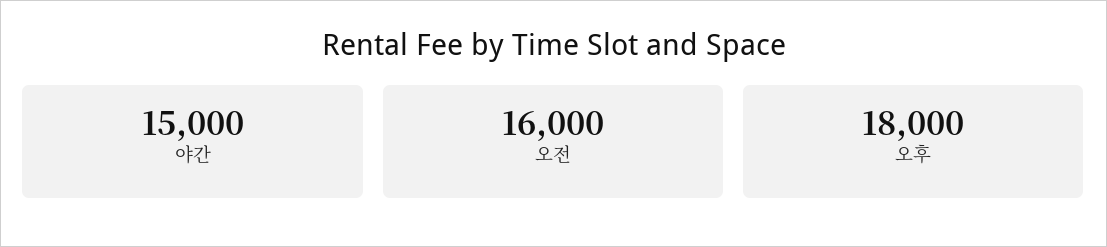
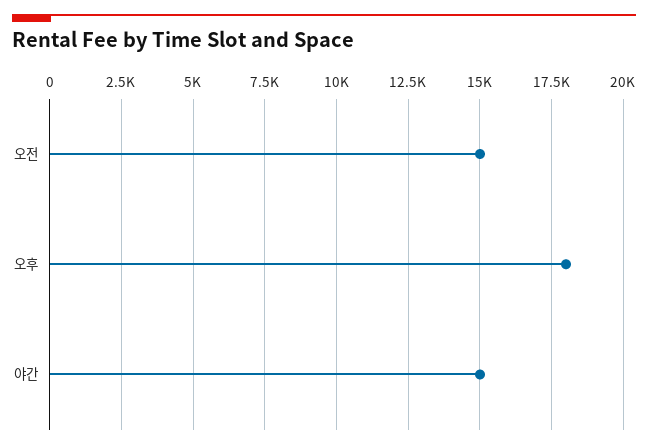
오전: 16000 -> 15000

